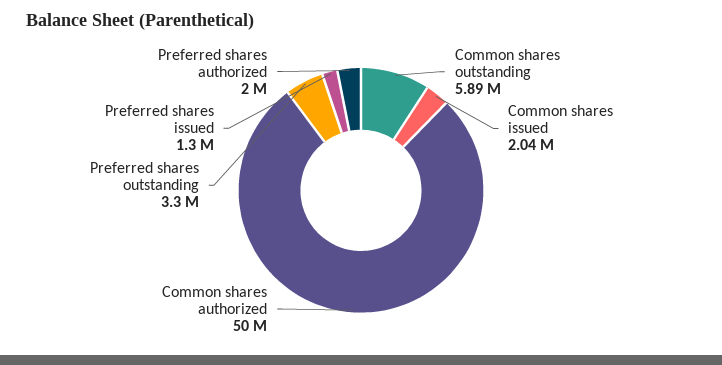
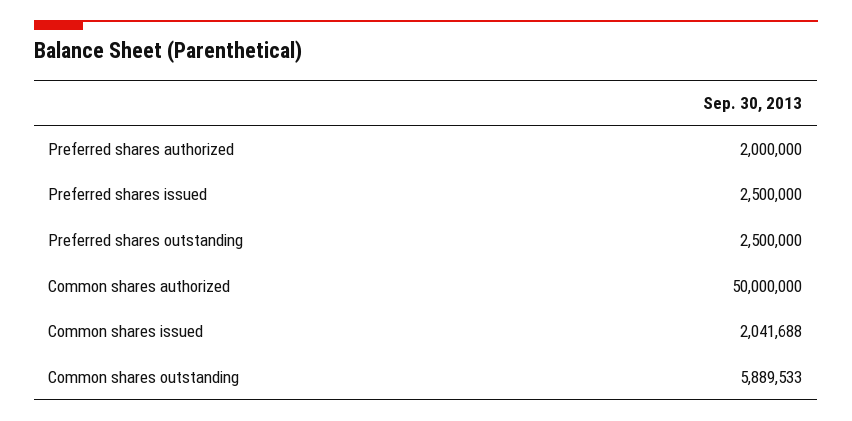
Preferred shares outstanding: 3300000 -> 2500000
Preferred shares issued: 1300000 -> 2500000

